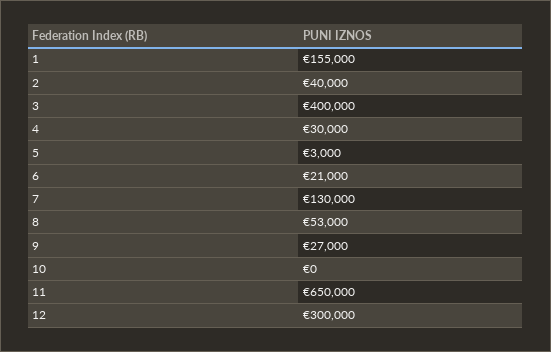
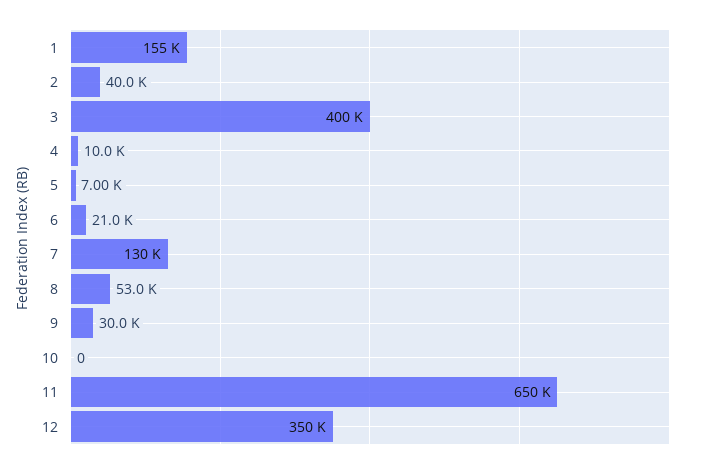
4: 30000 -> 10000
5: 3000 -> 7000
9: 27000 -> 30000
12: 300000 -> 350000

